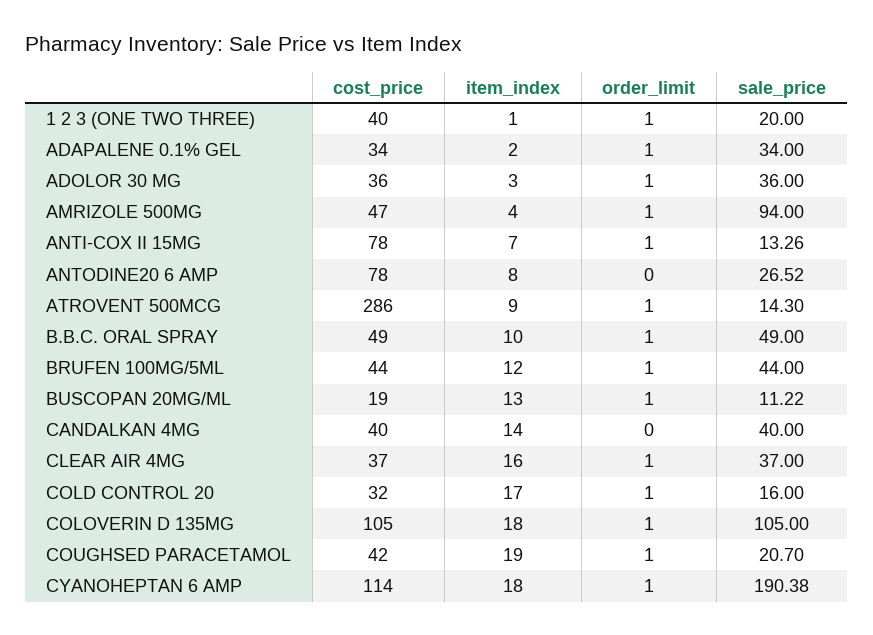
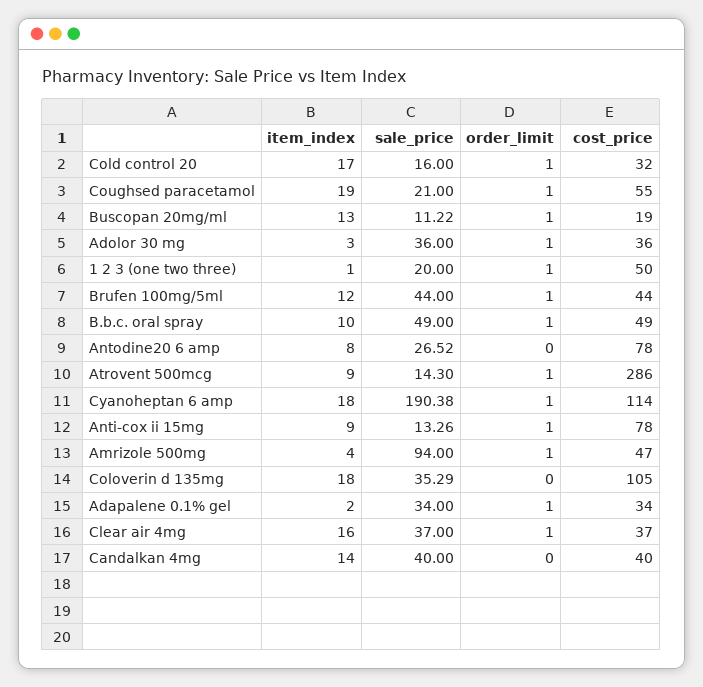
cost_price, 1 2 3 (ONE TWO THREE): 40 -> 50
item_index, ANTI-COX II 15MG: 7 -> 9
order_limit, COLOVERIN D 135MG: 1 -> 0
sale_price, COLOVERIN D 135MG: 105 -> 35.29
cost_price, COUGHSED PARACETAMOL: 42 -> 55
sale_price, COUGHSED PARACETAMOL: 20.7 -> 21

